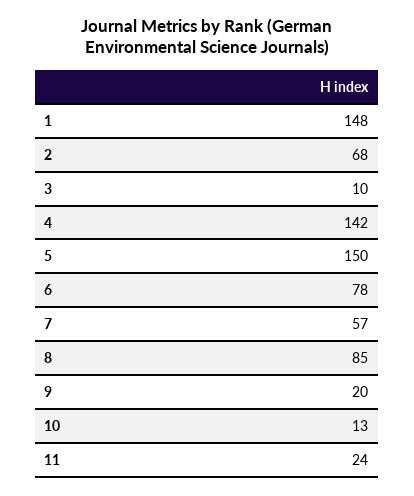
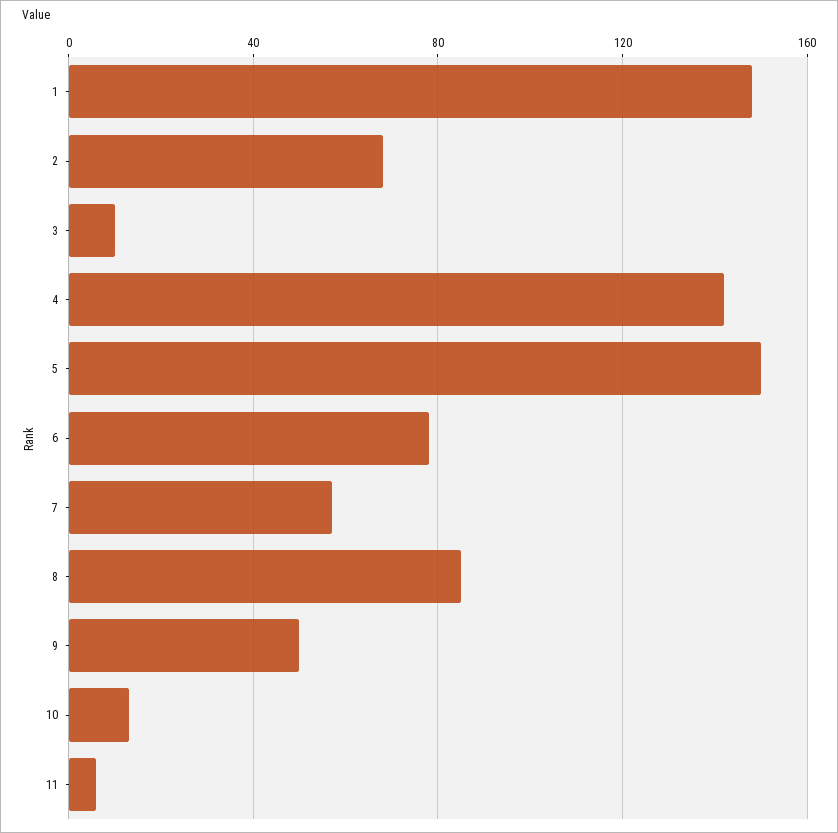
9: 20 -> 50
11: 24 -> 5

